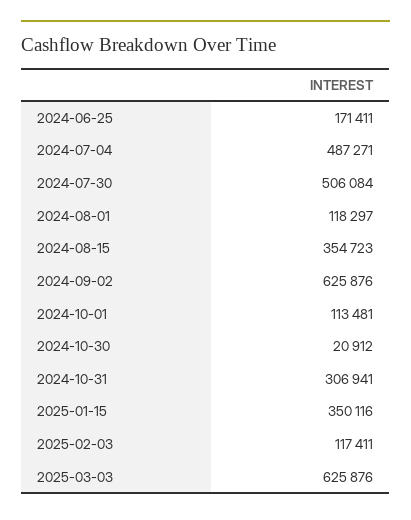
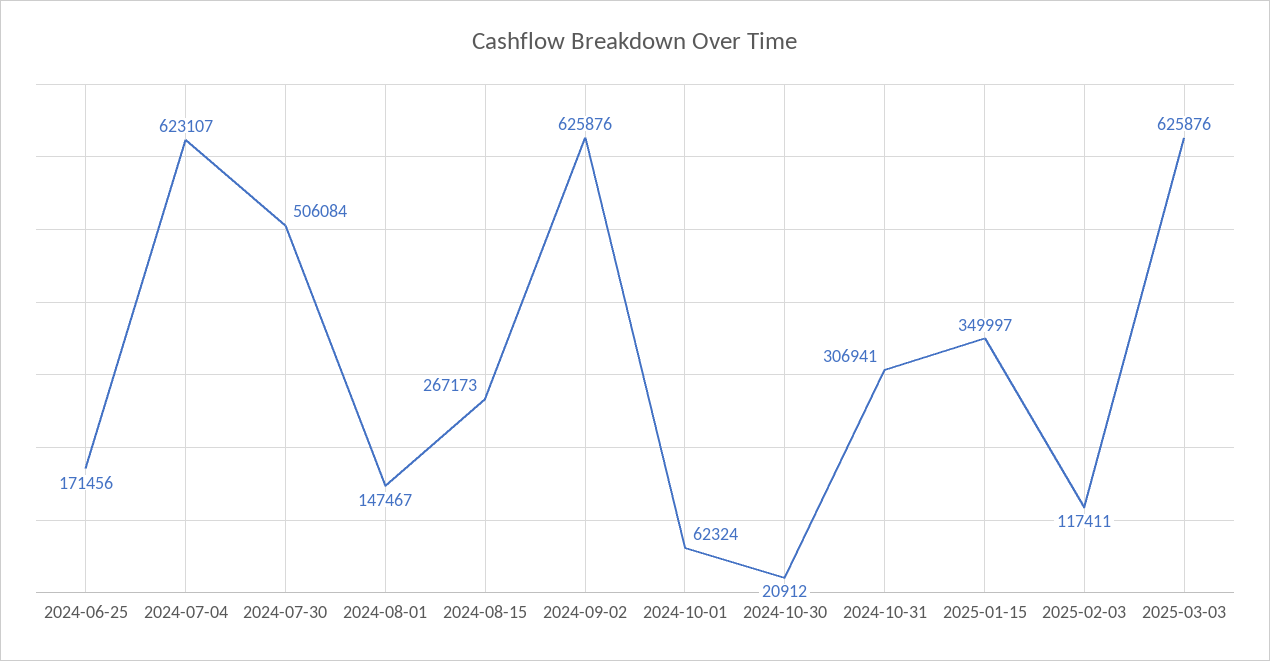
2024-06-25: 171411 -> 171456
2024-07-04: 487271 -> 623107
2024-08-01: 118297 -> 147467
2024-08-15: 354723 -> 267173
2024-10-01: 113481 -> 62324
2025-01-15: 350116 -> 349997

